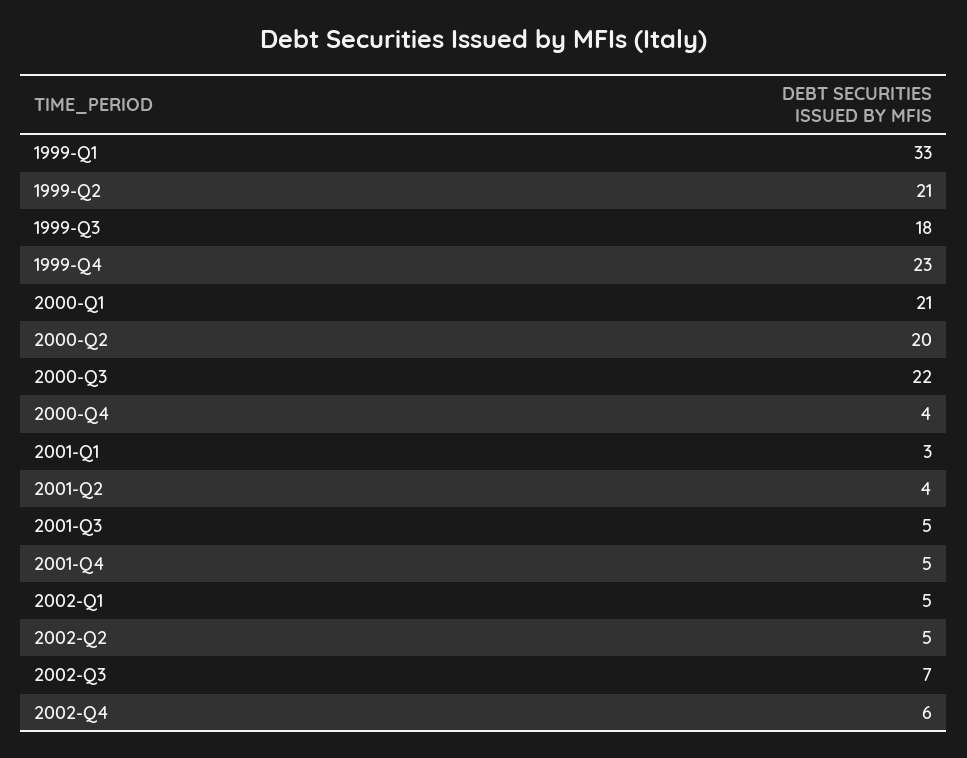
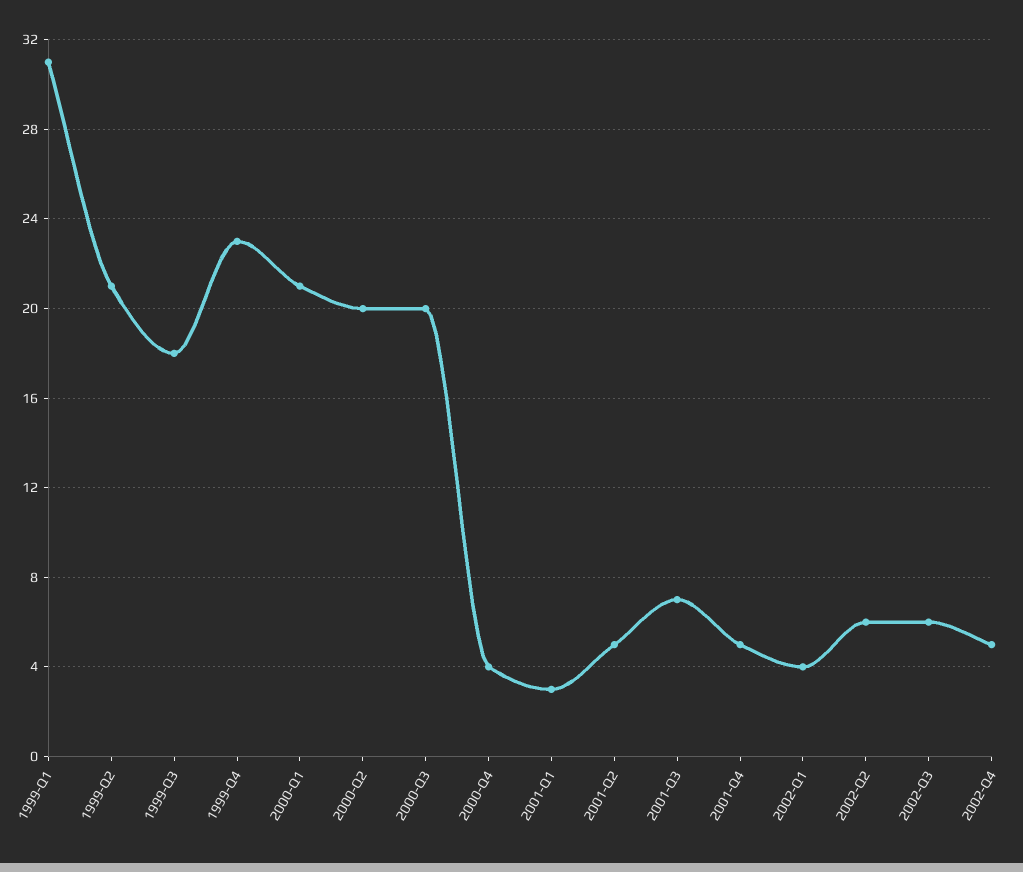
1999-Q1: 33 -> 31
2000-Q3: 22 -> 20
2001-Q2: 4 -> 5
2001-Q3: 5 -> 7
2002-Q1: 5 -> 4
2002-Q2: 5 -> 6
2002-Q3: 7 -> 6
2002-Q4: 6 -> 5

